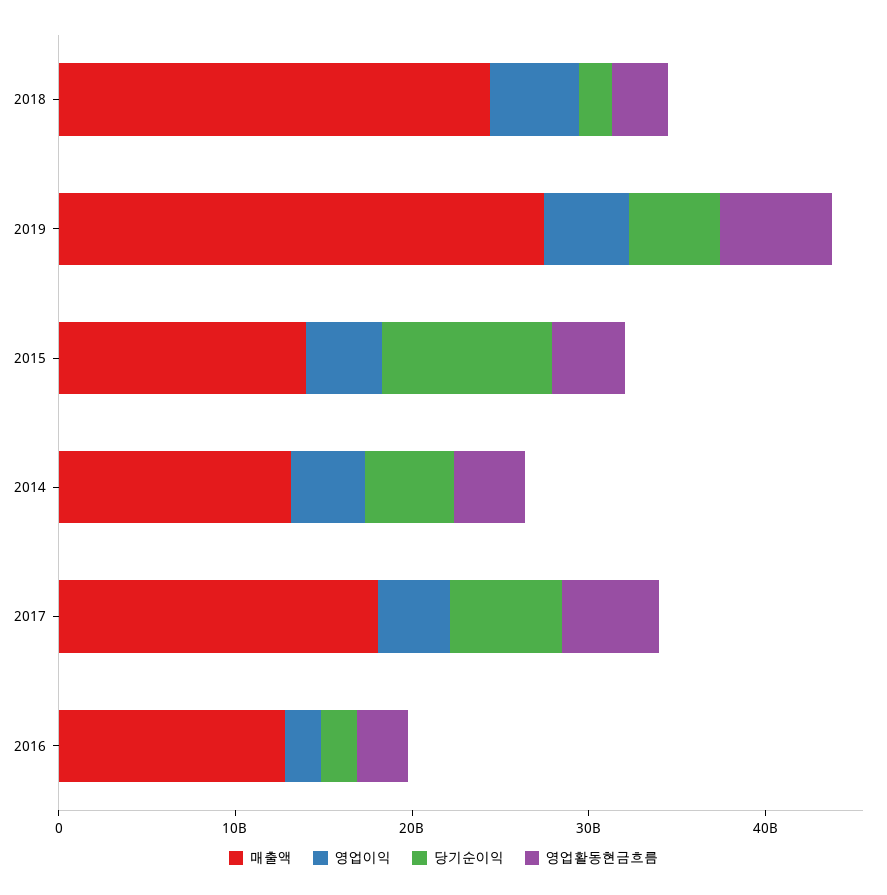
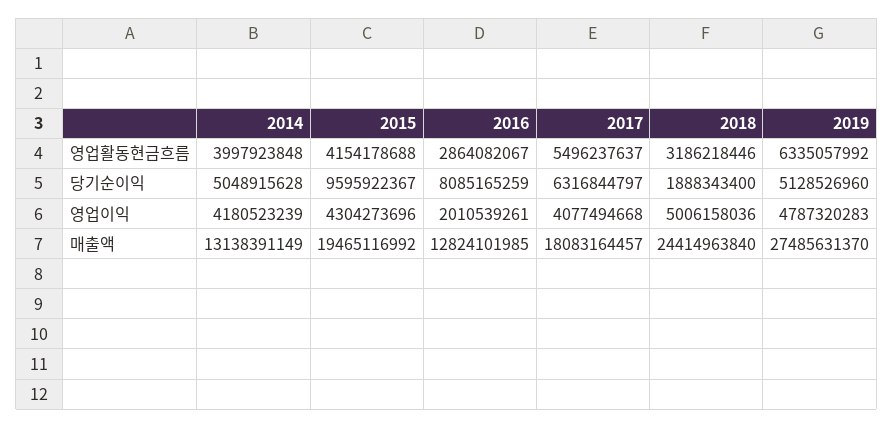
매출액, 2015: 14000000000 -> 19465116992
당기순이익, 2016: 2000000000 -> 8085165259

